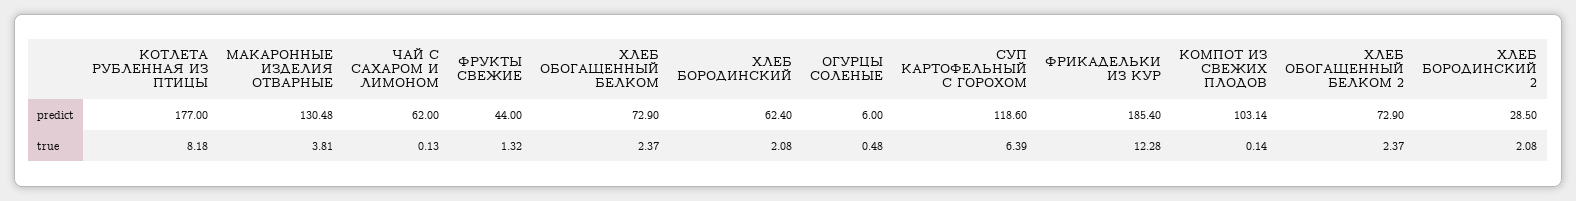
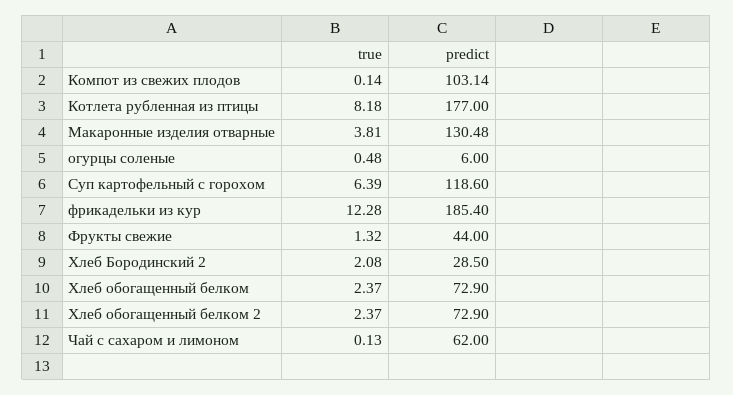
ХЛЕБ БОРОДИНСКИЙ, predict: 62.4 -> none
ХЛЕБ БОРОДИНСКИЙ, true: 2.08 -> none

